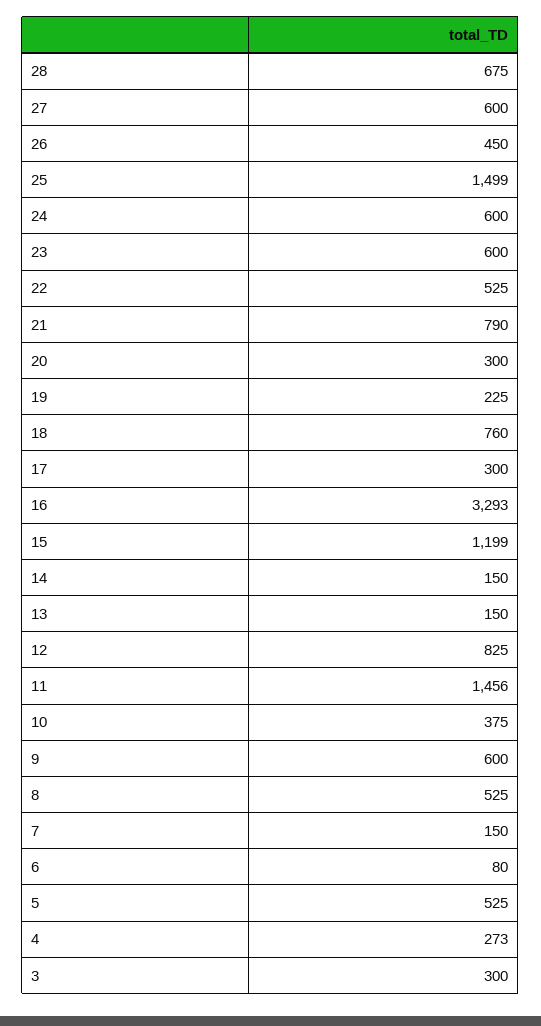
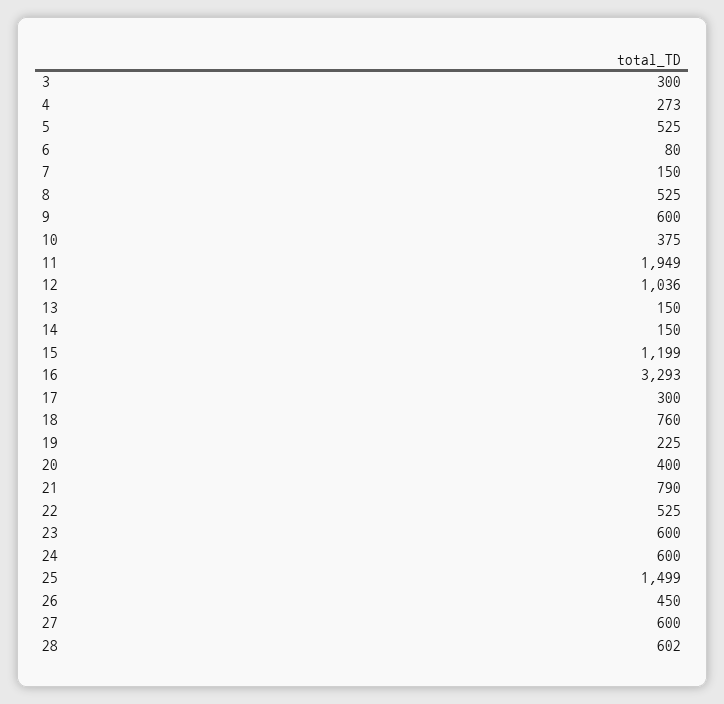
28: 675 -> 602
20: 300 -> 400
12: 825 -> 1036
11: 1456 -> 1949

